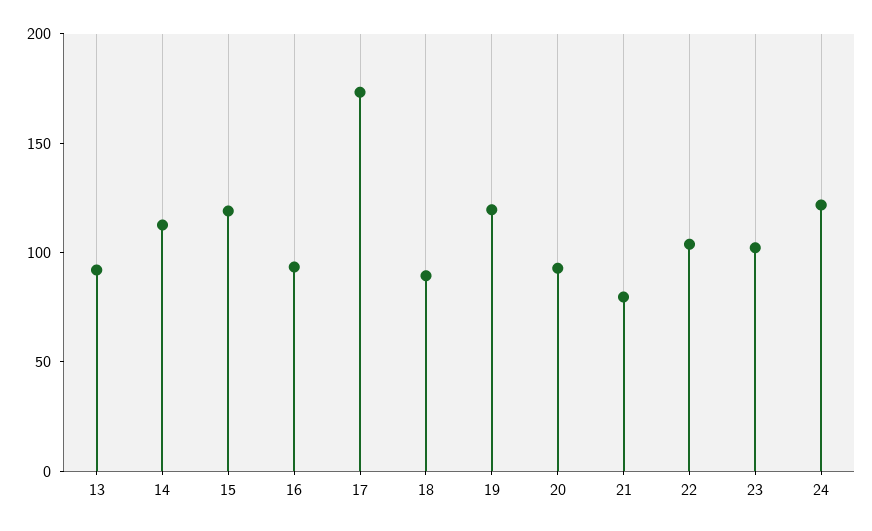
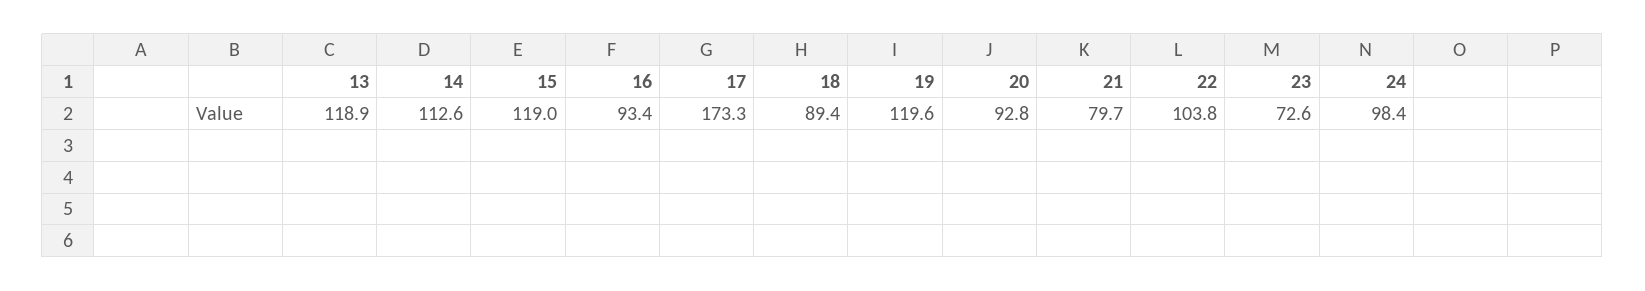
13: 90 -> 118.9
23: 100 -> 72.6
24: 120 -> 98.4

